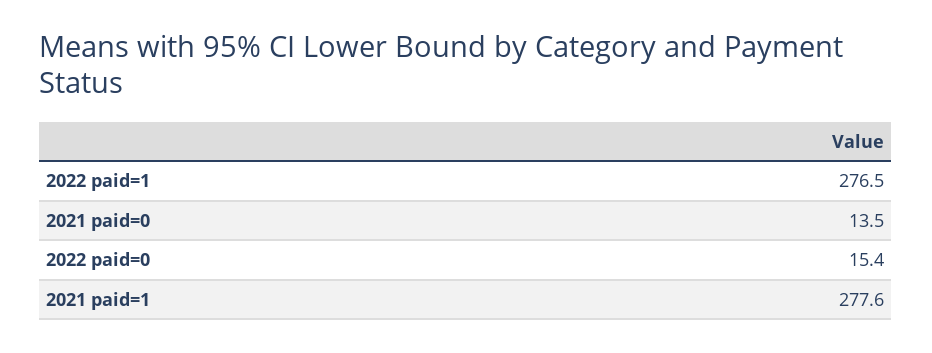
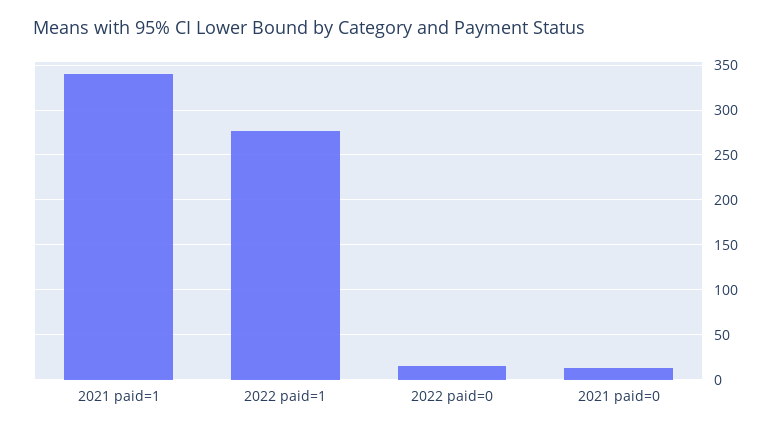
2021 paid=1: 277.6 -> 340

